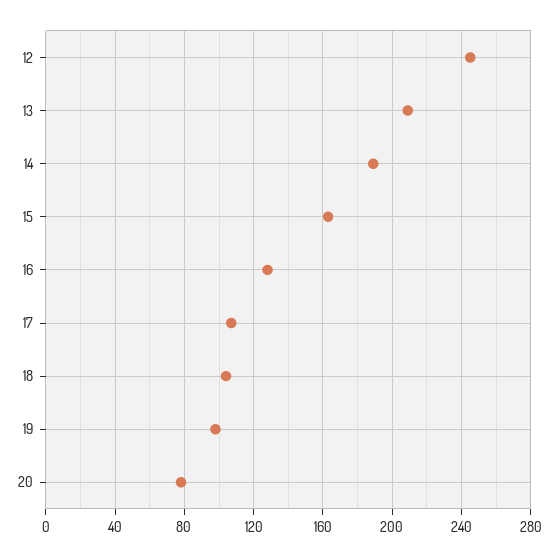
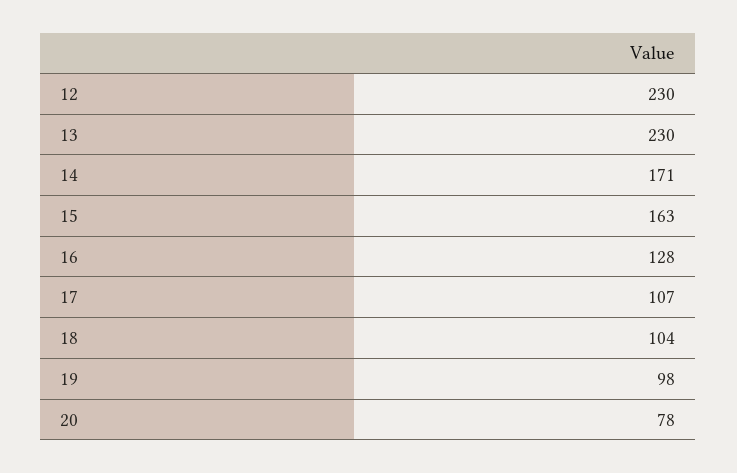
12: 245 -> 230
13: 210 -> 230
14: 190 -> 171

